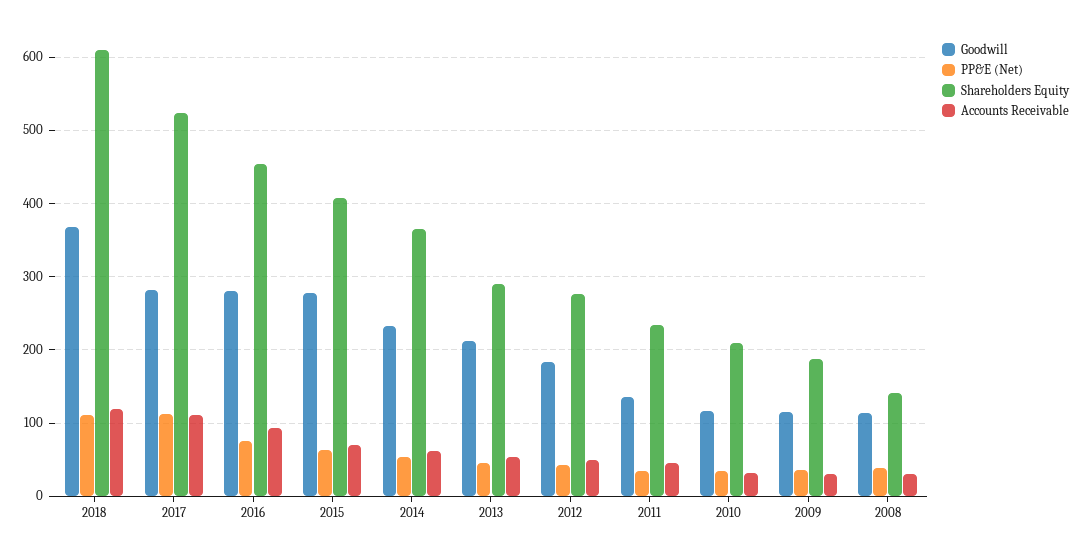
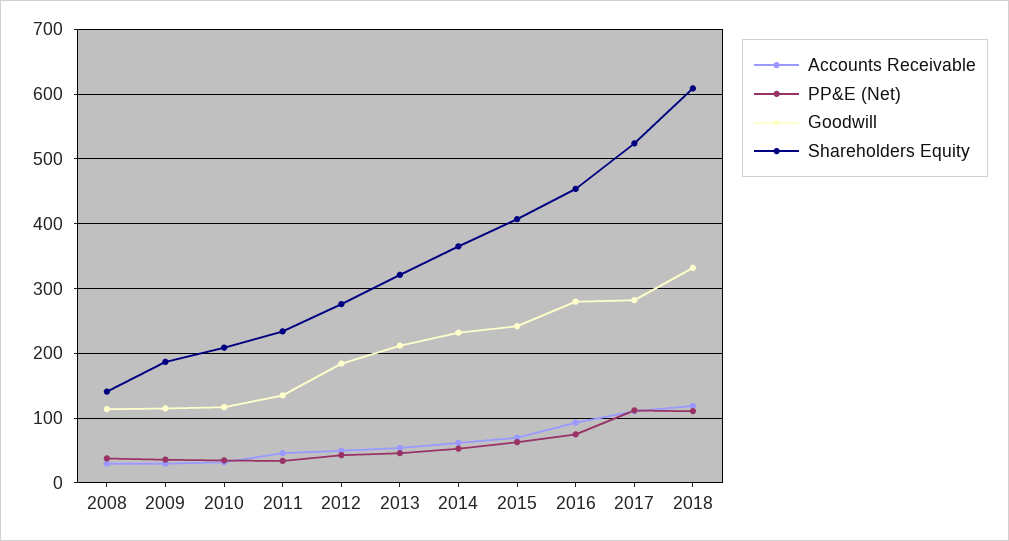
Goodwill, 2018: 370 -> 330
Goodwill, 2015: 280 -> 240
Shareholders Equity, 2013: 290 -> 320

